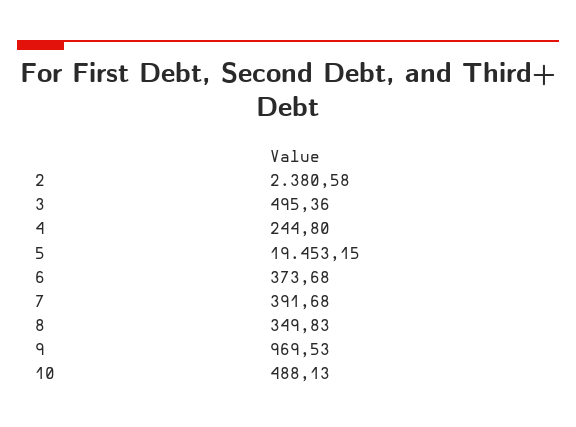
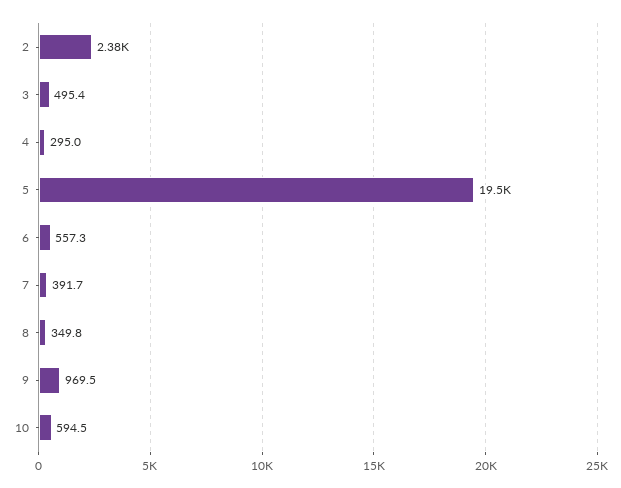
4: 244.8 -> 295
6: 373.68 -> 557.3
10: 488.13 -> 594.5

